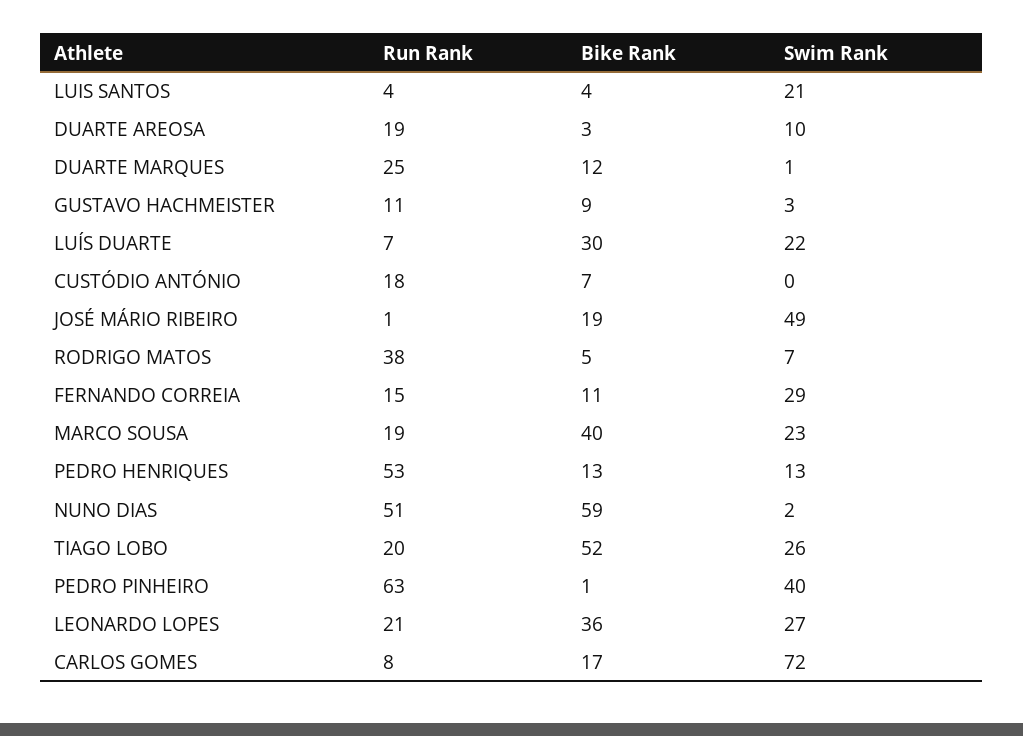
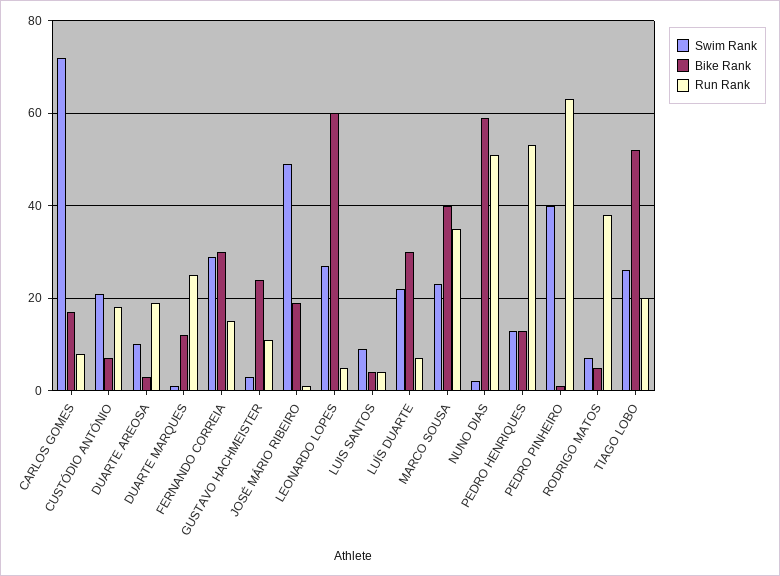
Swim Rank, LUIS SANTOS: 21 -> 10
Bike Rank, GUSTAVO HACHMEISTER: 9 -> 25
Swim Rank, CUSTÓDIO ANTÓNIO: 0 -> 20
Bike Rank, FERNANDO CORREIA: 11 -> 30
Run Rank, MARCO SOUSA: 19 -> 35
Run Rank, LEONARDO LOPES: 21 -> 5
Bike Rank, LEONARDO LOPES: 36 -> 60

